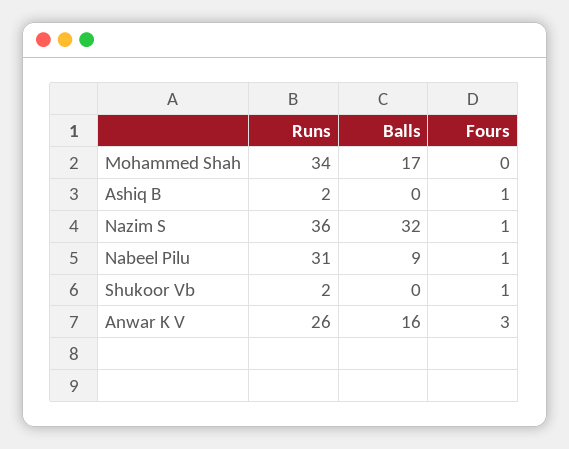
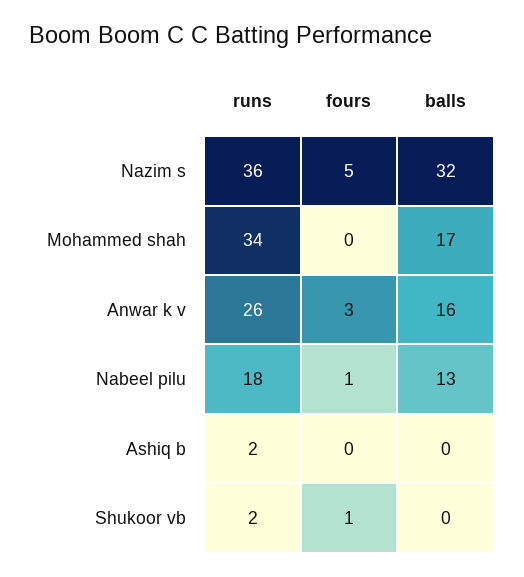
Fours, Ashiq B: 1 -> 0
Fours, Nazim S: 1 -> 5
Runs, Nabeel Pilu: 31 -> 18
Balls, Nabeel Pilu: 9 -> 13

